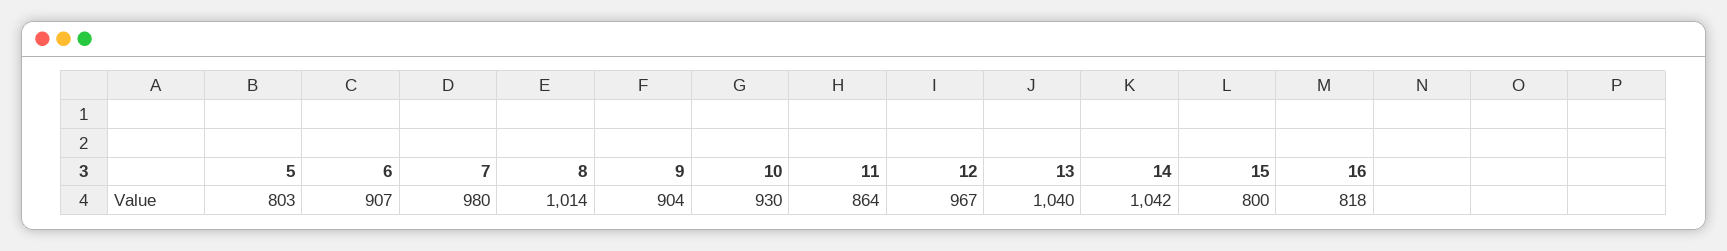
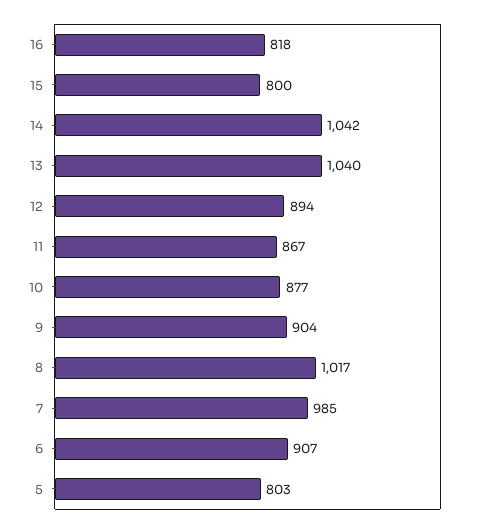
7: 980 -> 985
8: 1014 -> 1017
10: 930 -> 877
11: 864 -> 867
12: 967 -> 894

